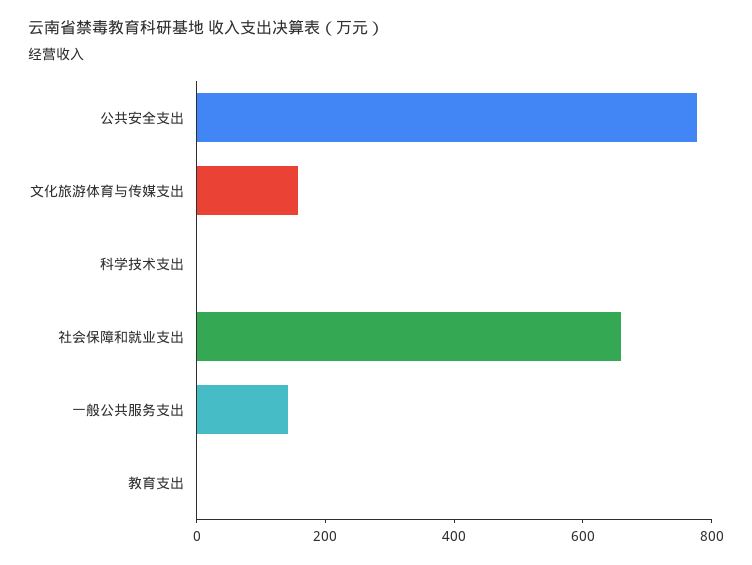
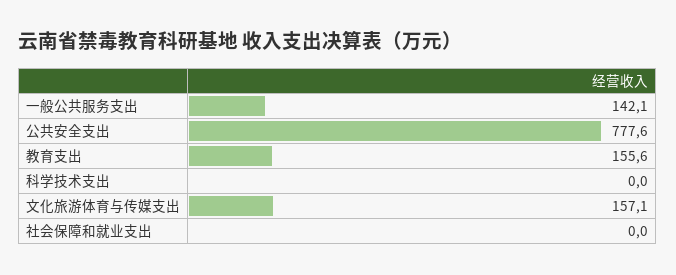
社会保障和就业支出: 650 -> 0
教育支出: 0 -> 155.6

